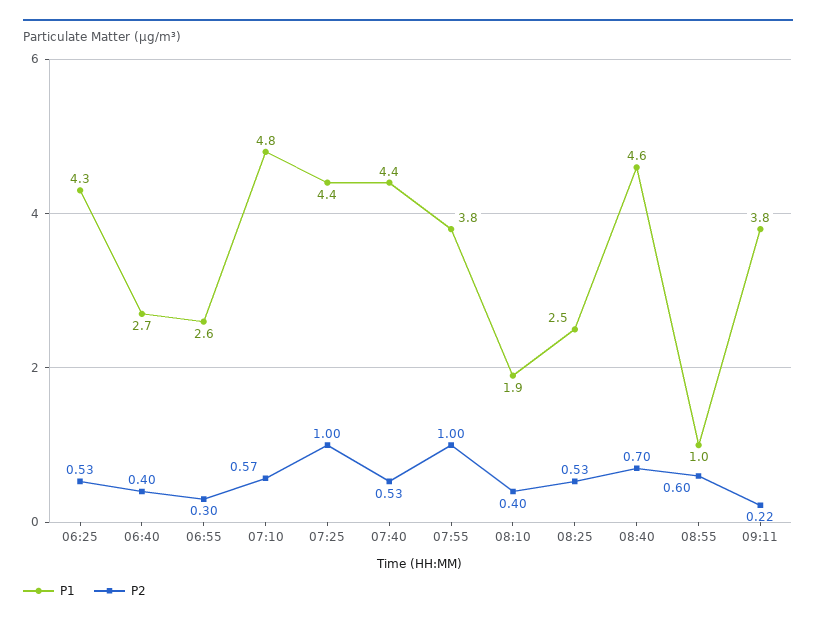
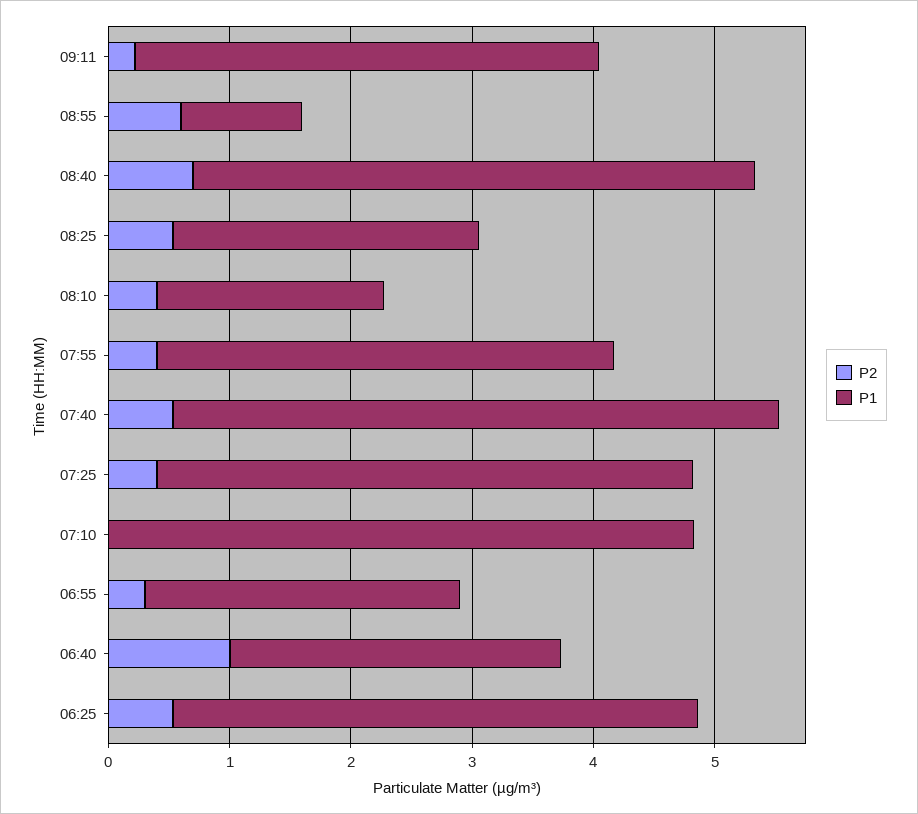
P2, 06:40: 0.4 -> 1
P2, 07:10: 0.57 -> 0
P2, 07:25: 1 -> 0.4
P1, 07:40: 4.4 -> 5
P2, 07:55: 1 -> 0.4

